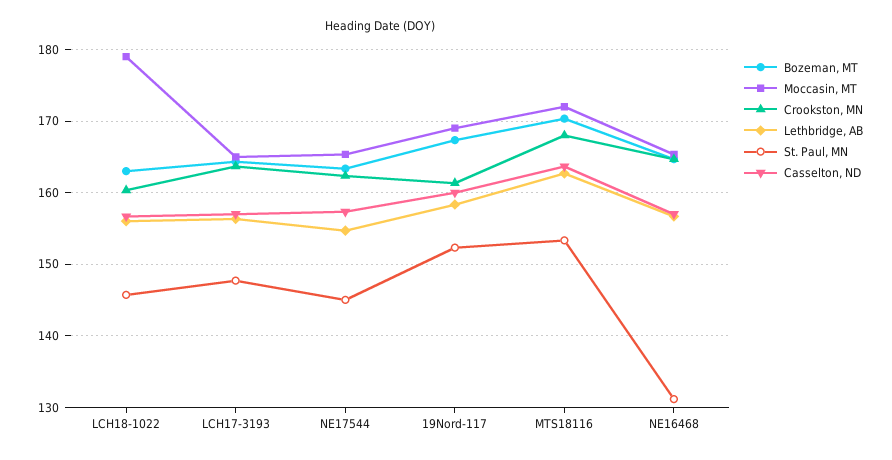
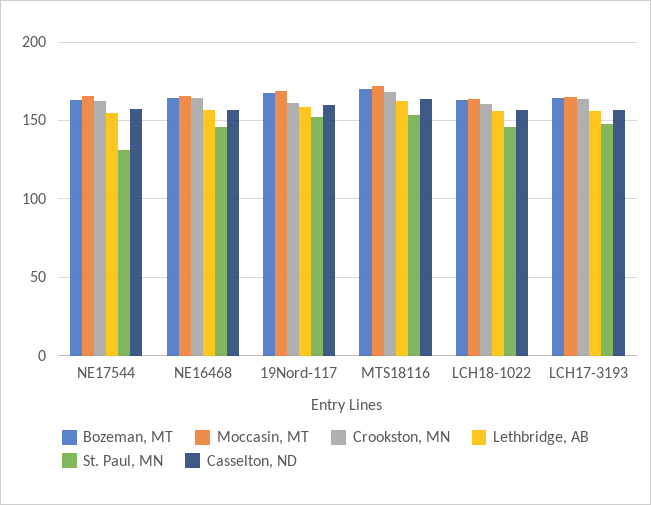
Moccasin, MT, LCH18-1022: 179 -> 165
St. Paul, MN, NE17544: 145 -> 130
St. Paul, MN, NE16468: 131 -> 145

